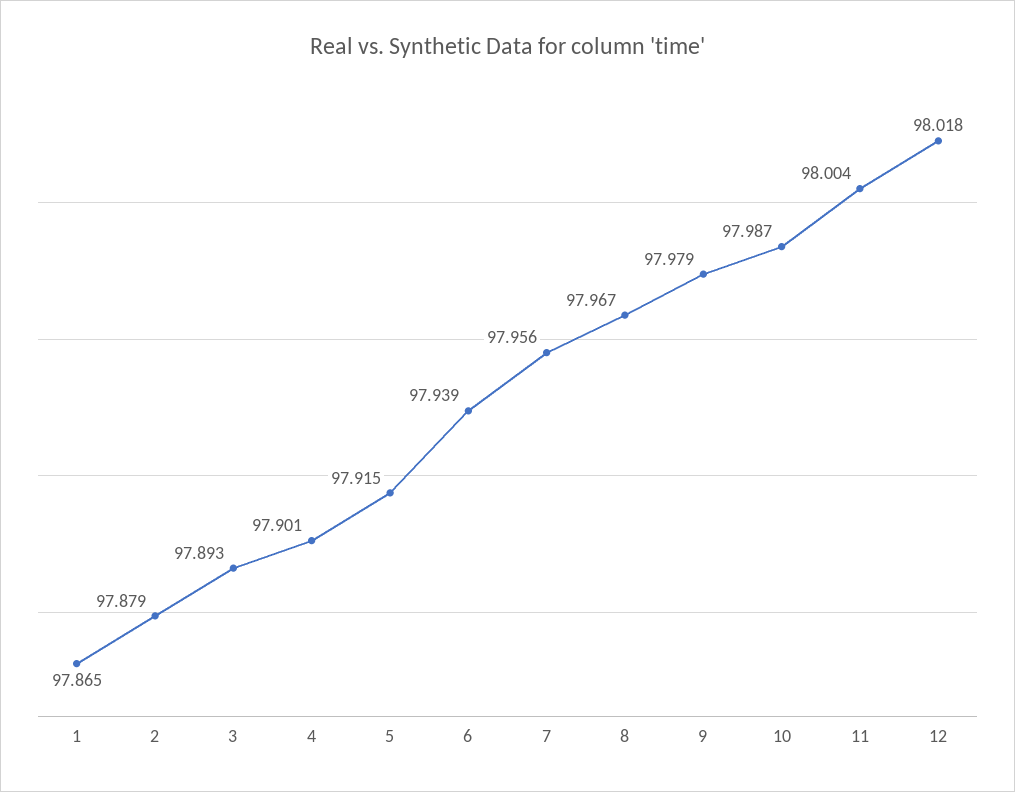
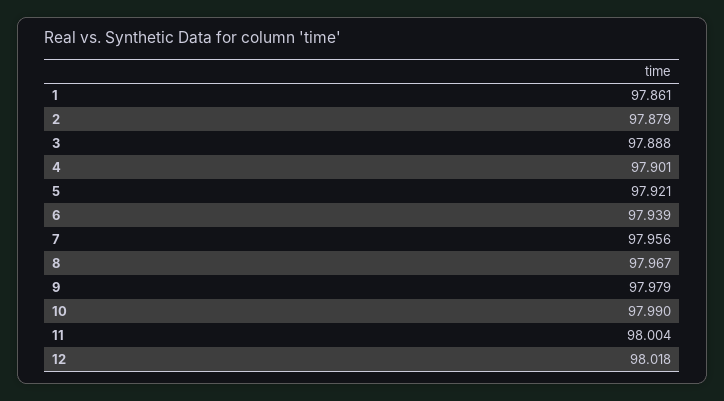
1: 97.865 -> 97.861
3: 97.893 -> 97.888
5: 97.915 -> 97.921
10: 97.987 -> 97.99

